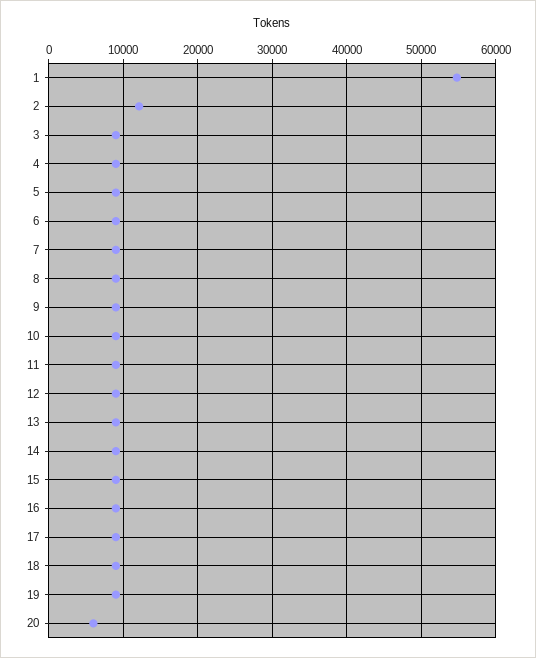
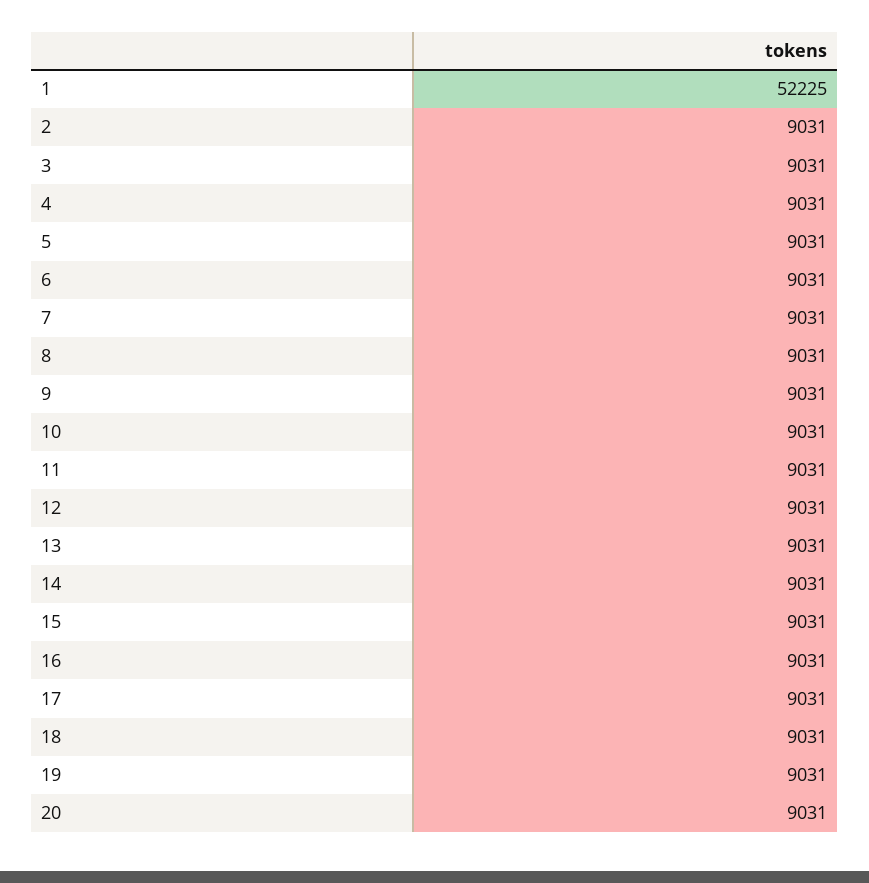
1: 55000 -> 52225
2: 12000 -> 9031
20: 6000 -> 9031

